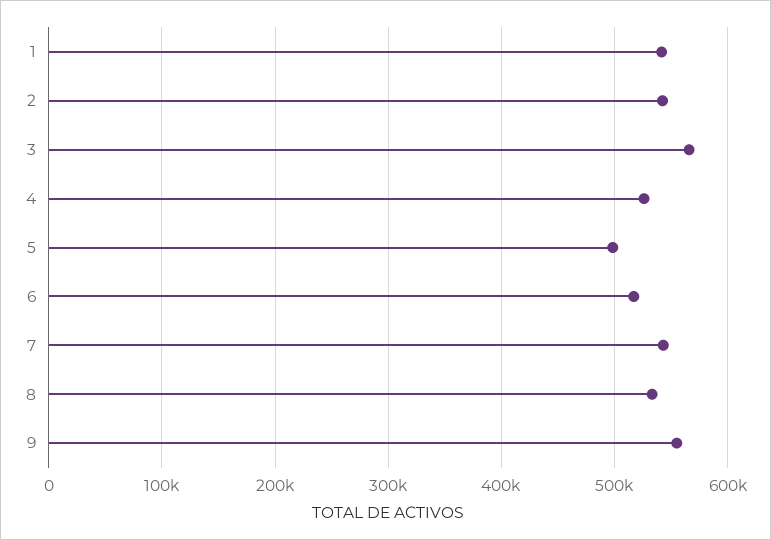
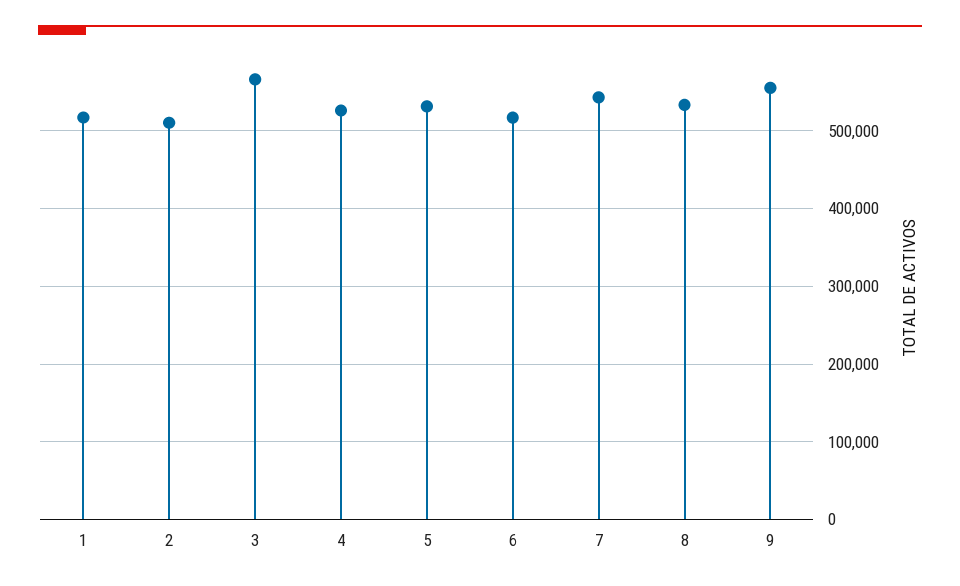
1: 540000 -> 520000
2: 540000 -> 510000
5: 500000 -> 530000

